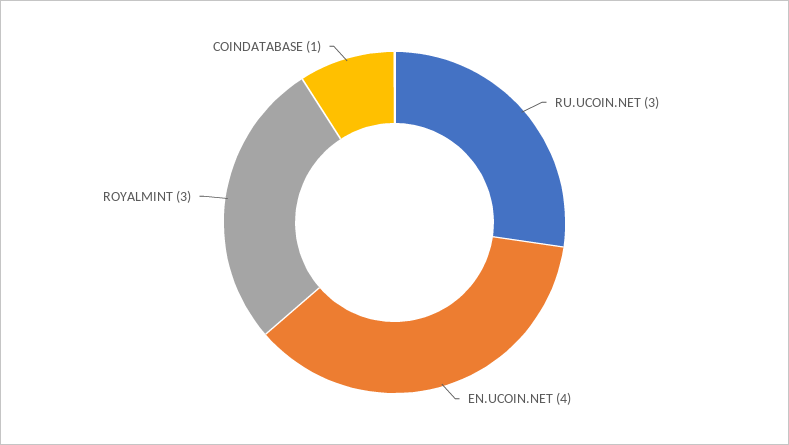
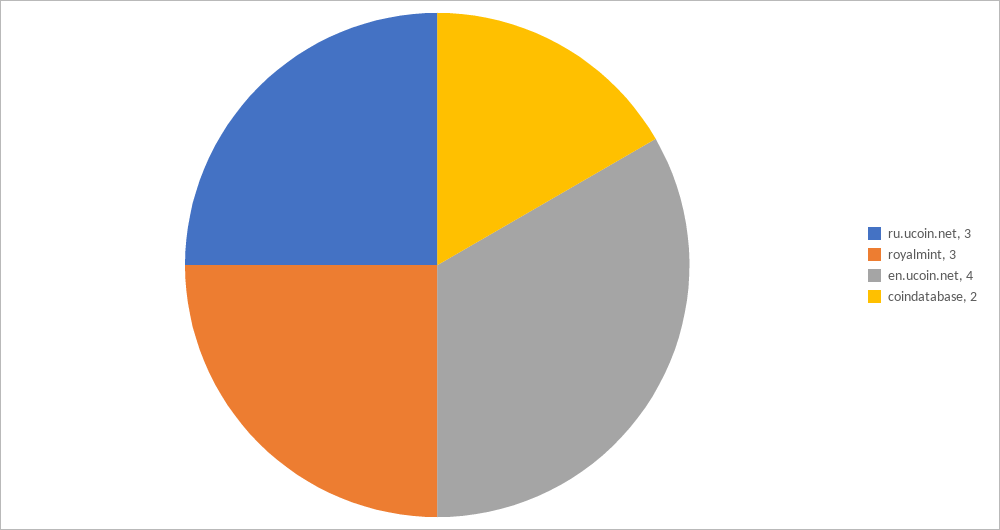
COINDATABASE: 1 -> 2

